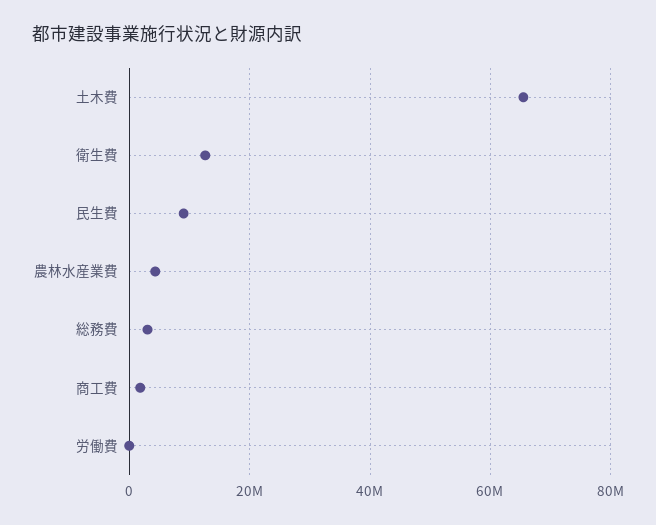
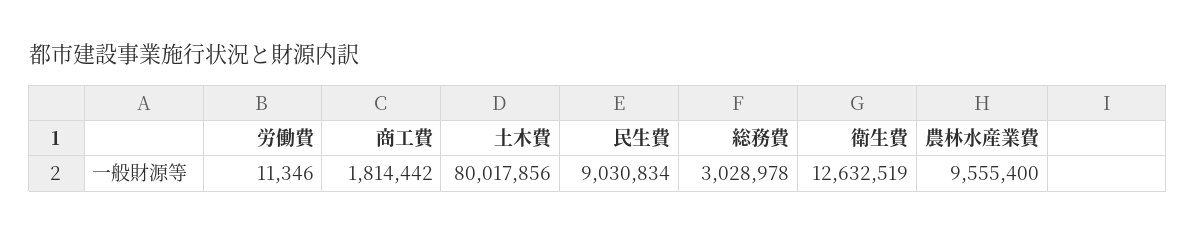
土木費: 66000000 -> 80017856
農林水産業費: 4000000 -> 9555400

